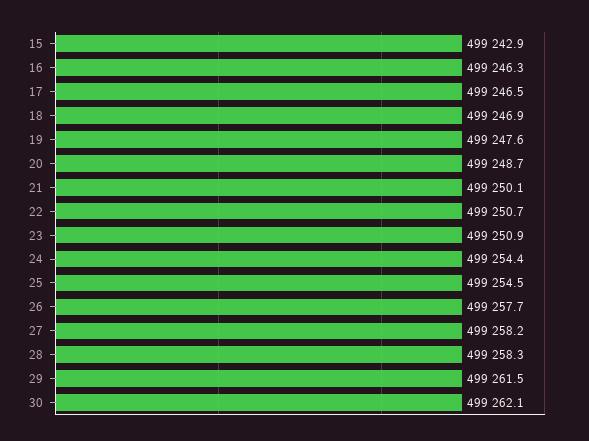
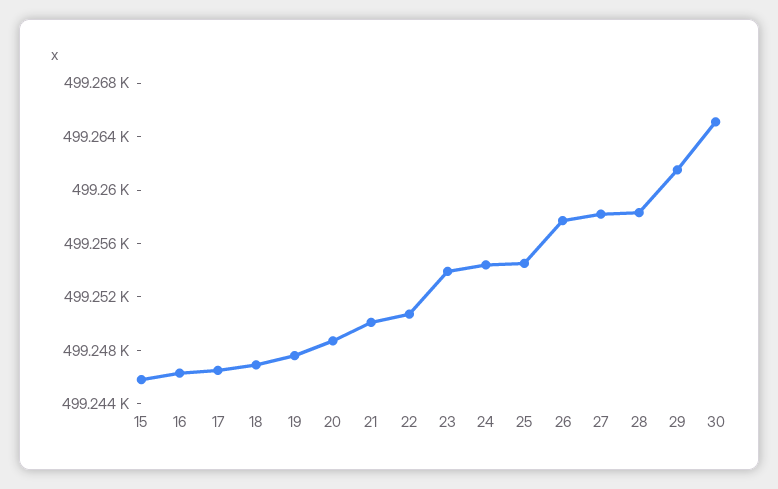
15: 499242.9 -> 499246
23: 499250.9 -> 499254
30: 499262.1 -> 499265

